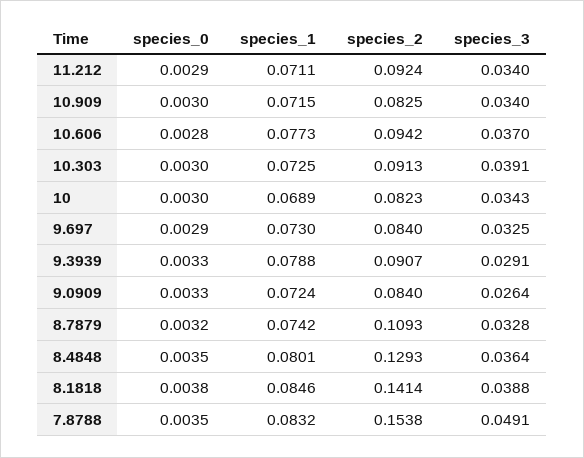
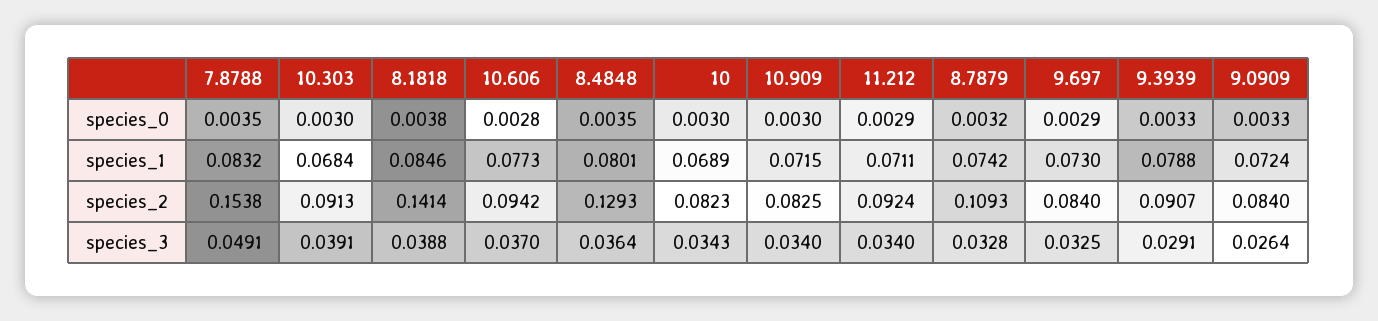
species_1, 10.303: 0.0725 -> 0.0684

